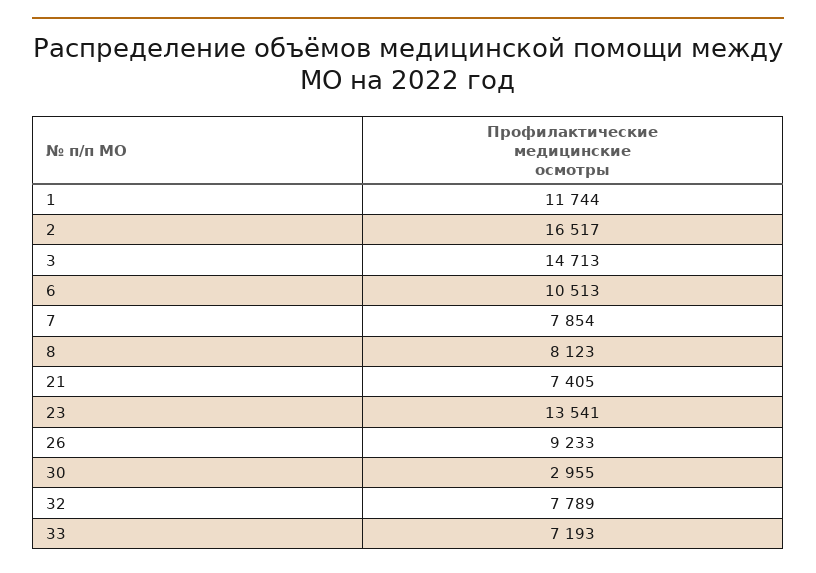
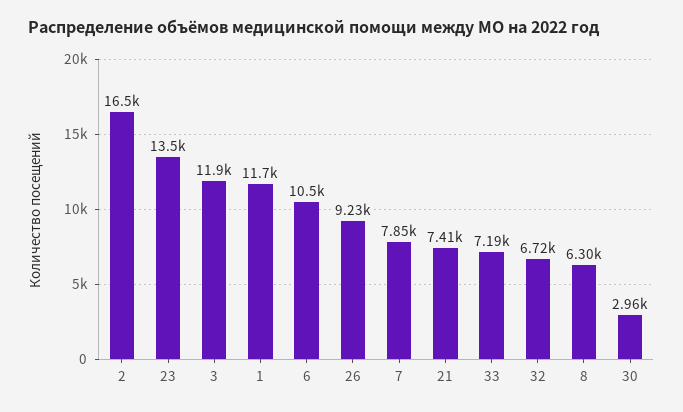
3: 14713 -> 11900
8: 8123 -> 6300
32: 7789 -> 6720

